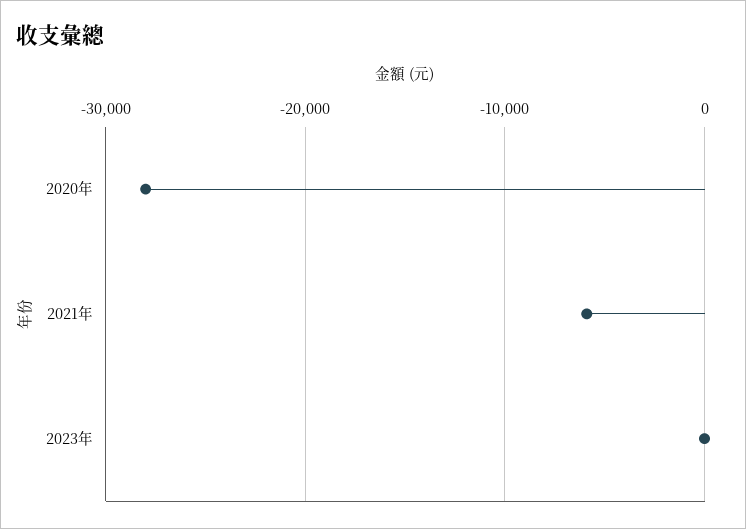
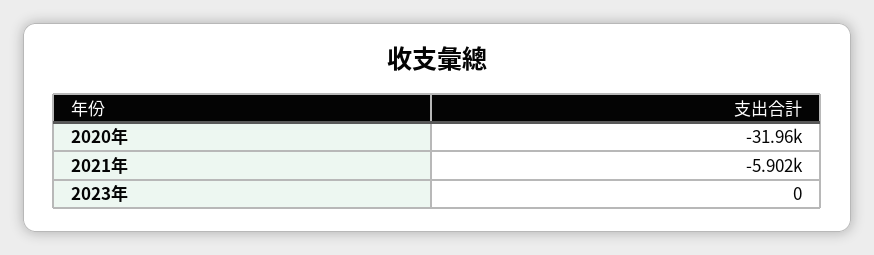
2020年: -28000 -> -31960

